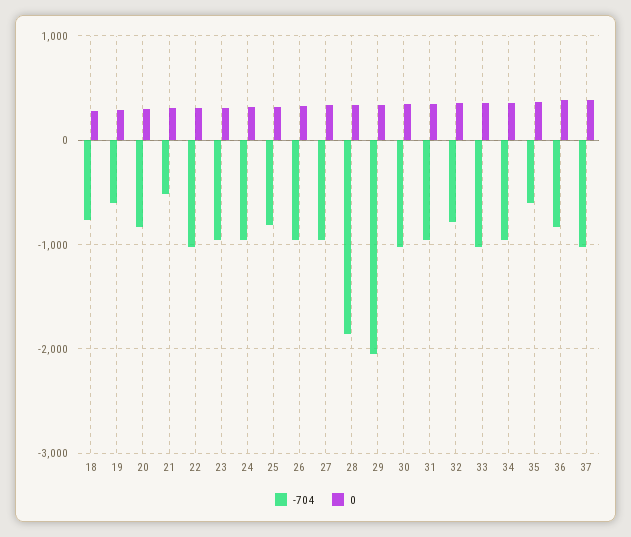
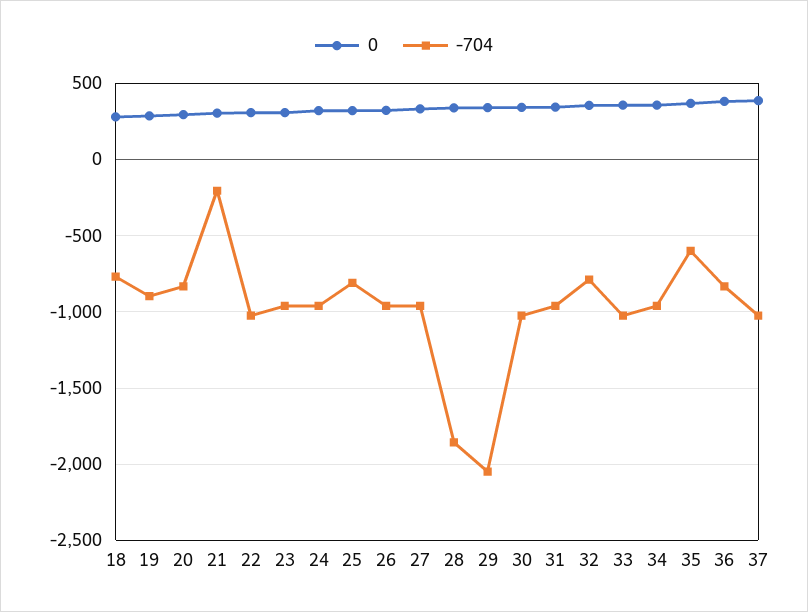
-704, 19: -600 -> -900
-704, 21: -500 -> -200

